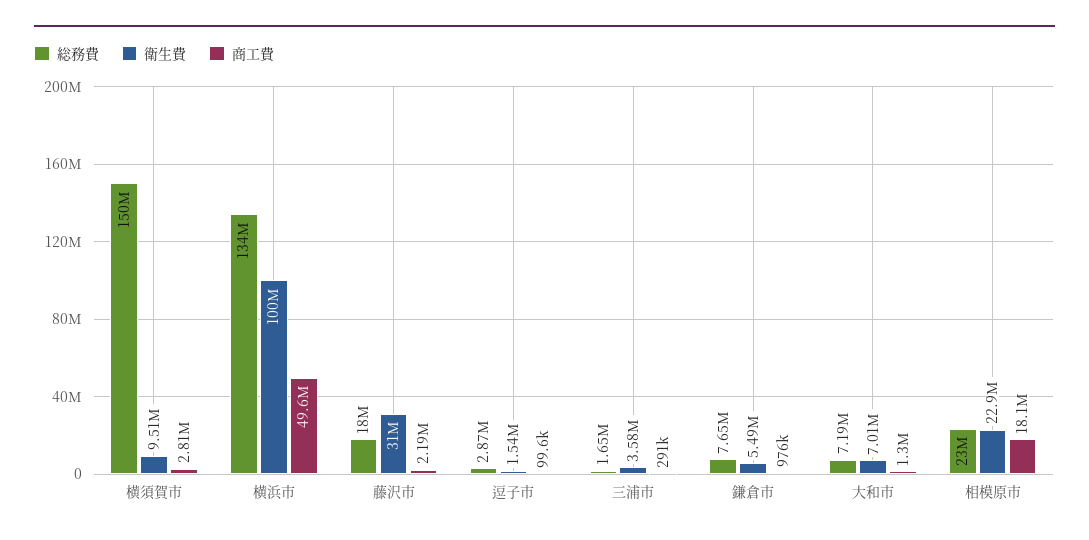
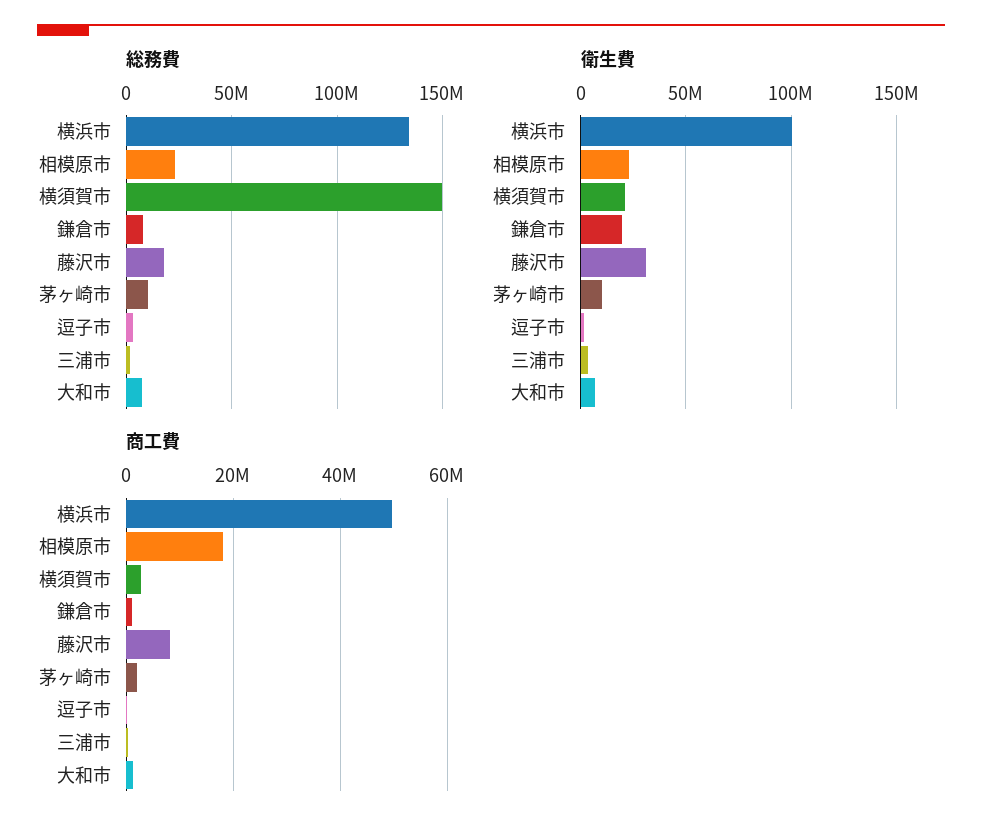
衛生費, 横須賀市: 9510000 -> 20000000
商工費, 藤沢市: 2190000 -> 8000000
衛生費, 鎌倉市: 5490000 -> 20000000
総務費, 茅ヶ崎市: none -> 10000000
衛生費, 茅ヶ崎市: none -> 10000000
商工費, 茅ヶ崎市: none -> 2000000

